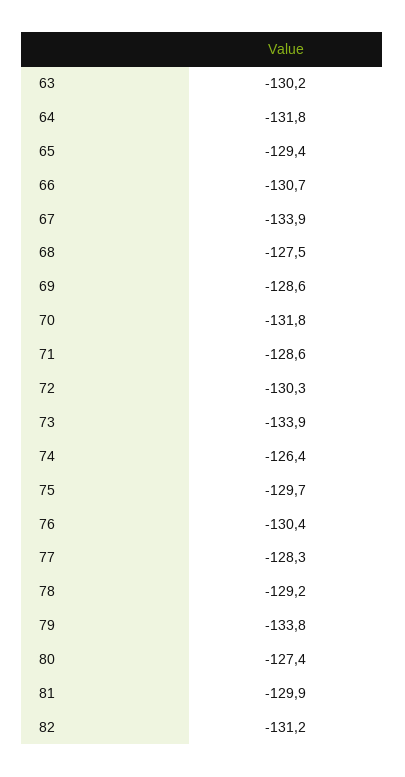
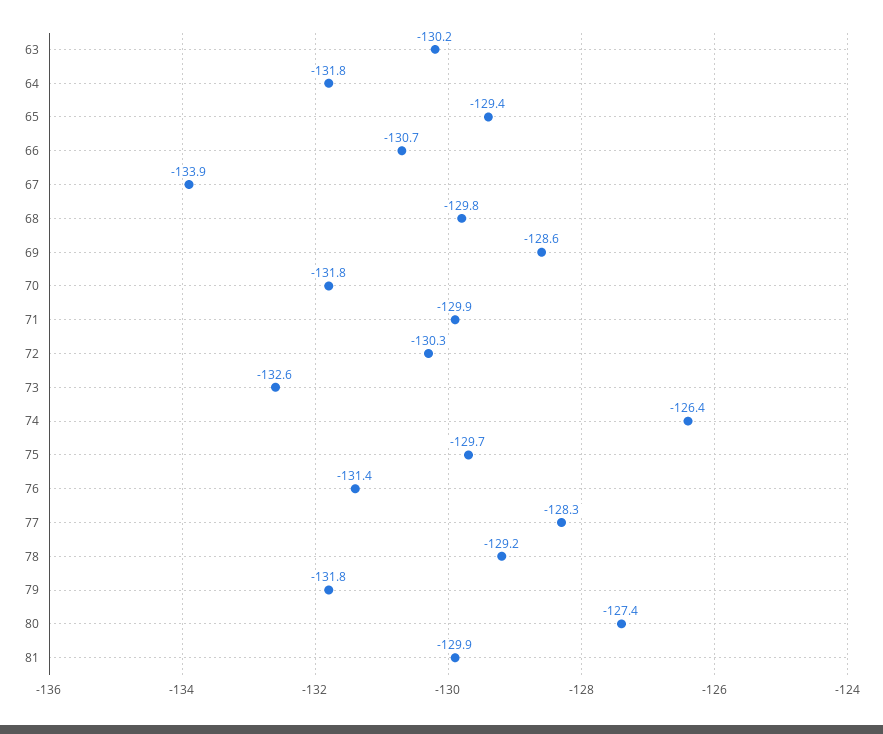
68: -127.5 -> -129.8
71: -128.6 -> -129.9
73: -133.9 -> -132.6
76: -130.4 -> -131.4
79: -133.8 -> -131.8
82: -131.2 -> none

